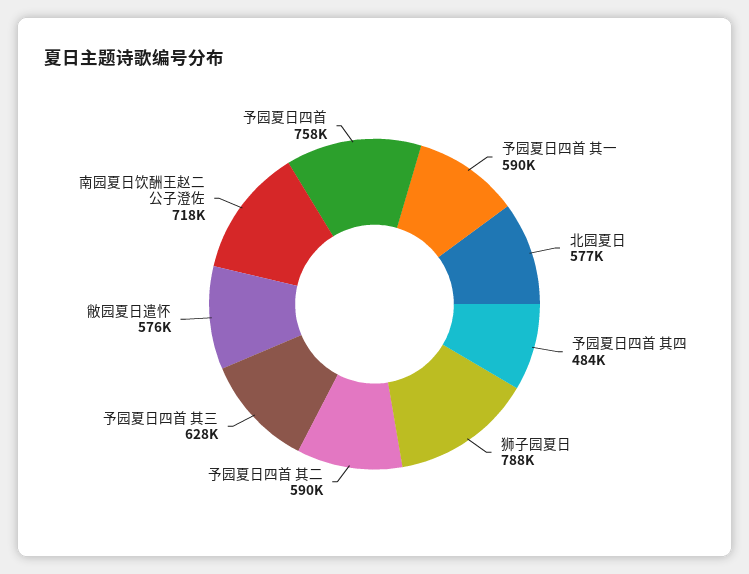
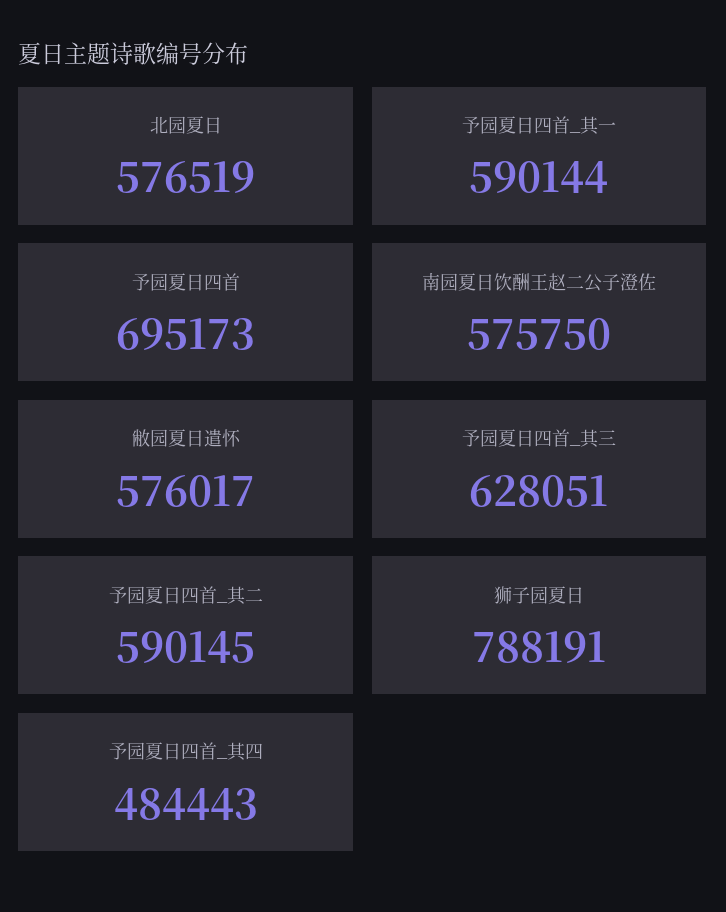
南园夏日饮酬王赵二公子澄佐: 718000 -> 575750
予园夏日四首: 758000 -> 695173

